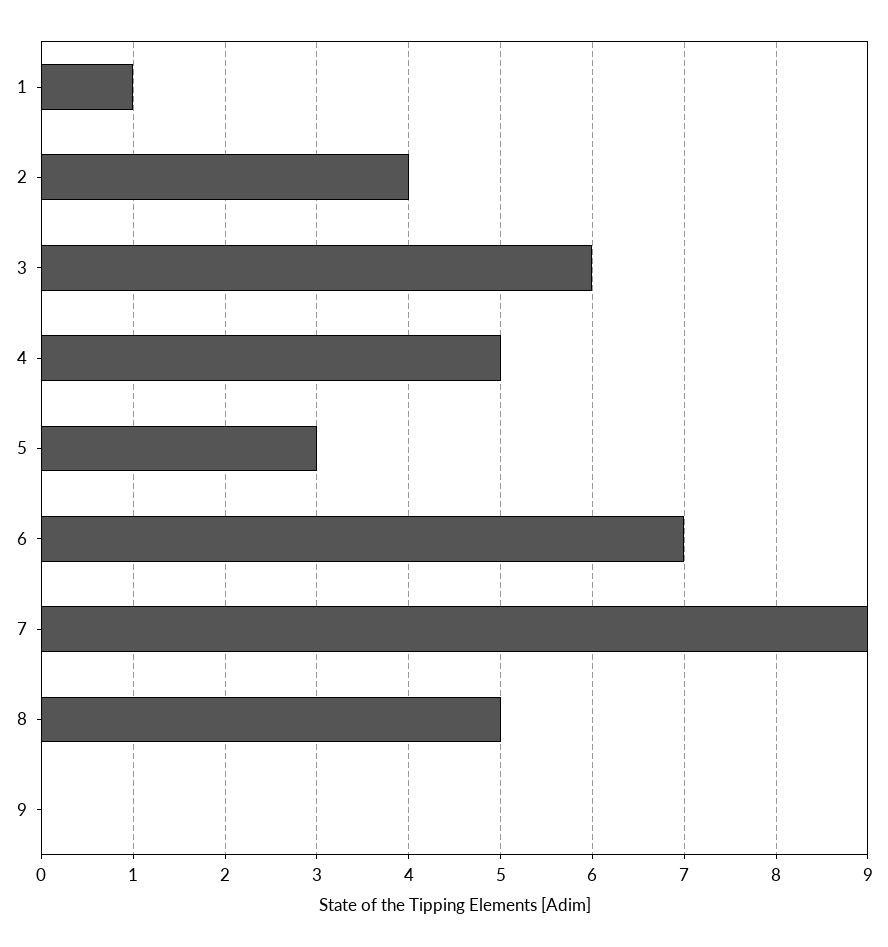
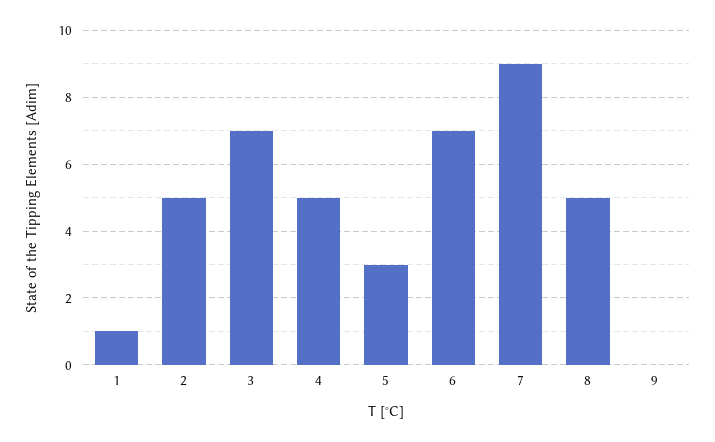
2: 4 -> 5
3: 6 -> 7

